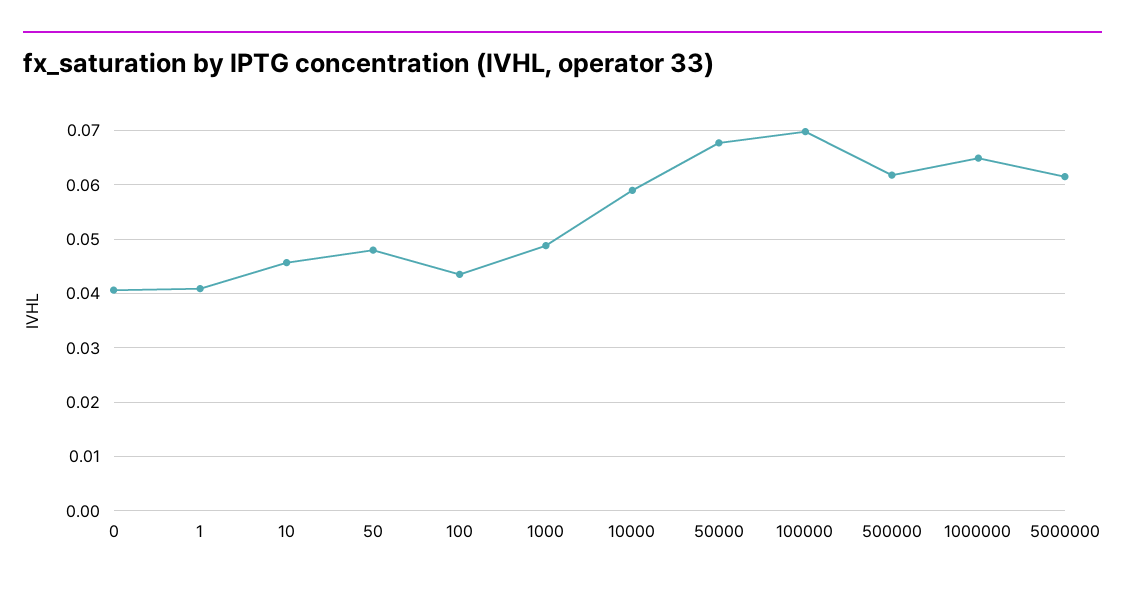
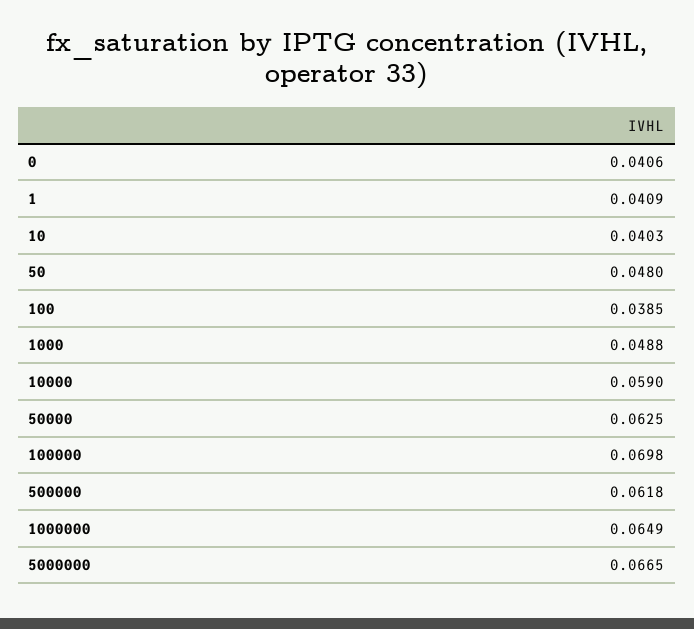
10: 0.046 -> 0.0403
100: 0.044 -> 0.0385
50000: 0.068 -> 0.0625
5000000: 0.062 -> 0.0665

